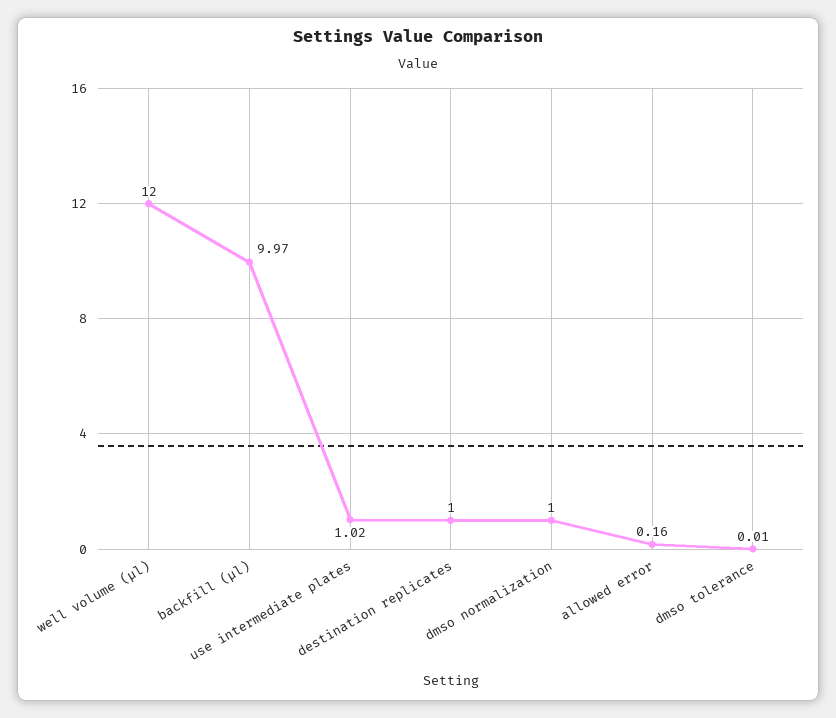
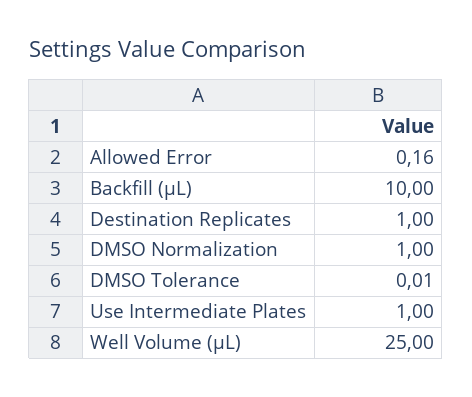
well volume (µl): 12 -> 25
backfill (µl): 9.97 -> 10
use intermediate plates: 1.02 -> 1

